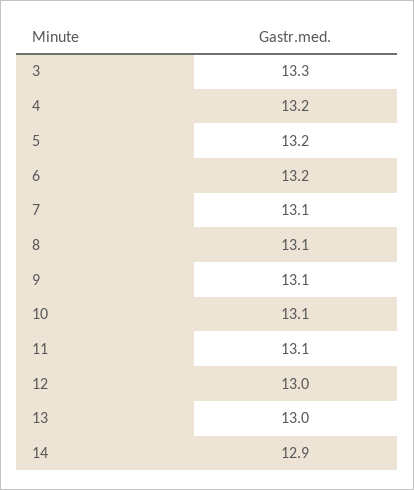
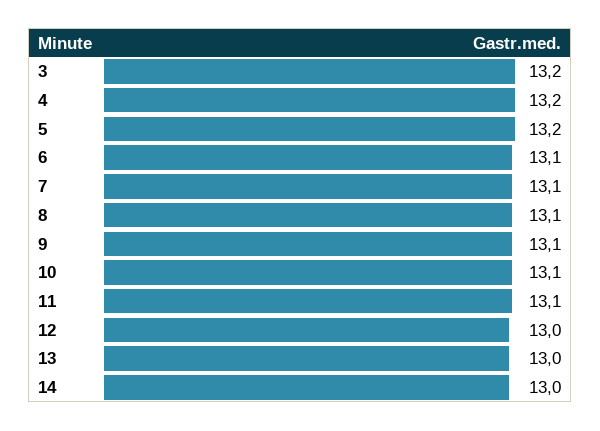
3: 13.3 -> 13.2
6: 13.2 -> 13.1
14: 12.9 -> 13

